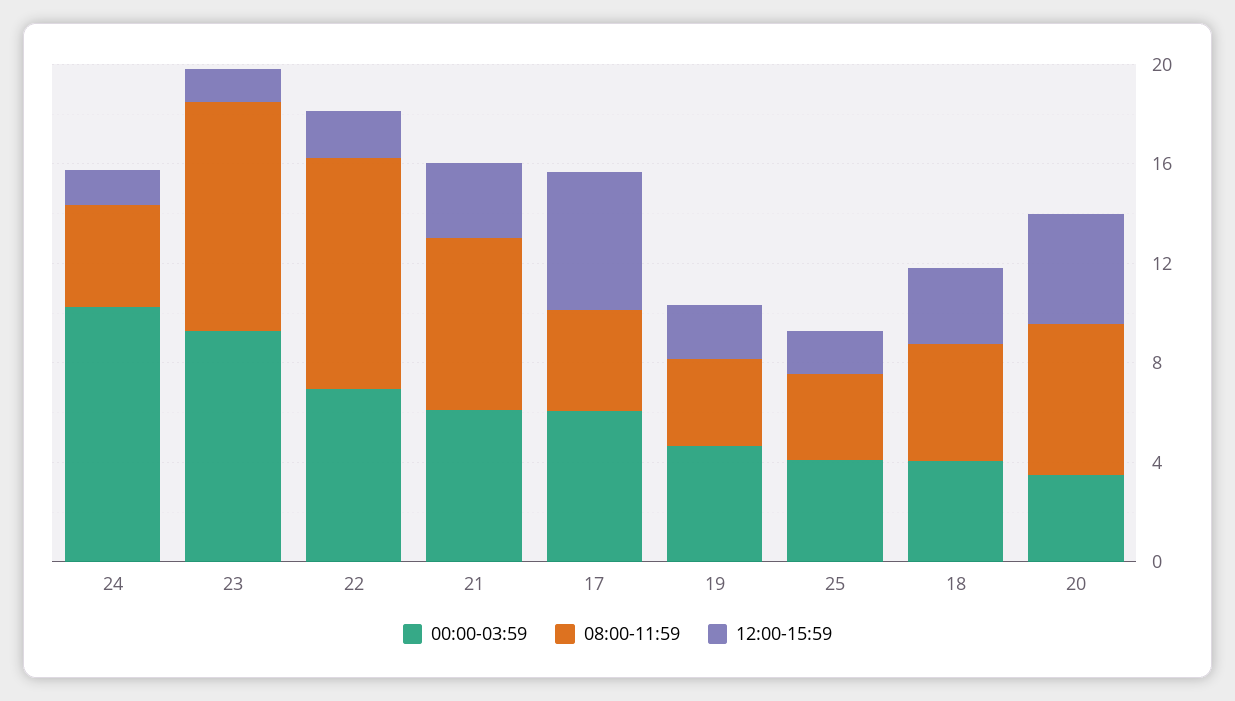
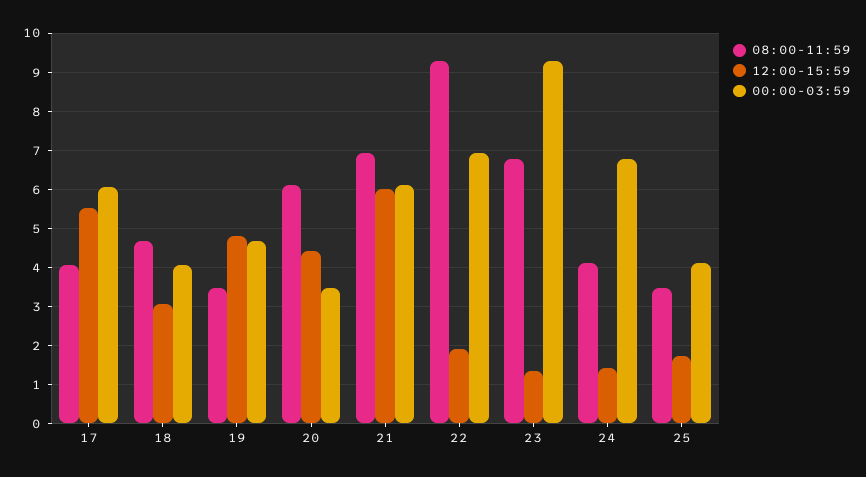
00:00-03:59, 24: 10 -> 6.8
08:00-11:59, 23: 9 -> 6.8
12:00-15:59, 21: 3 -> 6
12:00-15:59, 19: 2 -> 4.8

